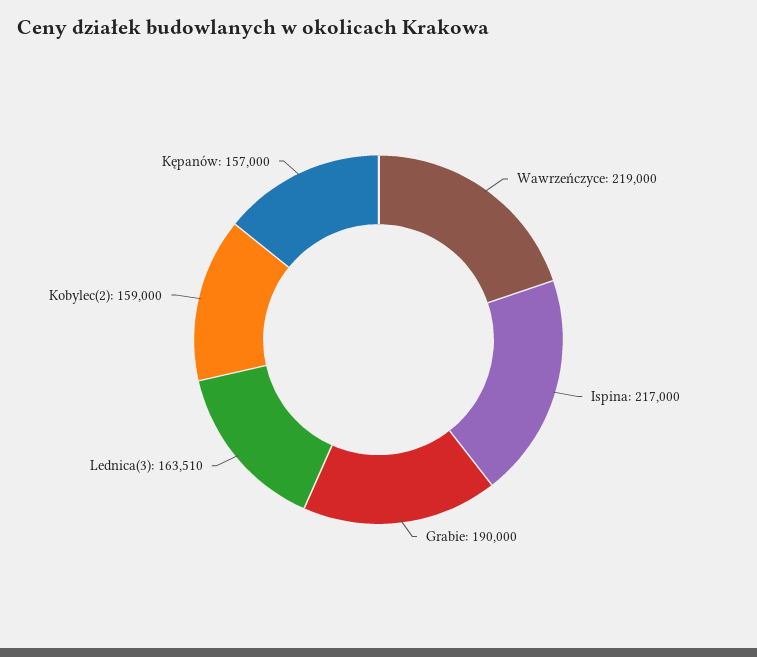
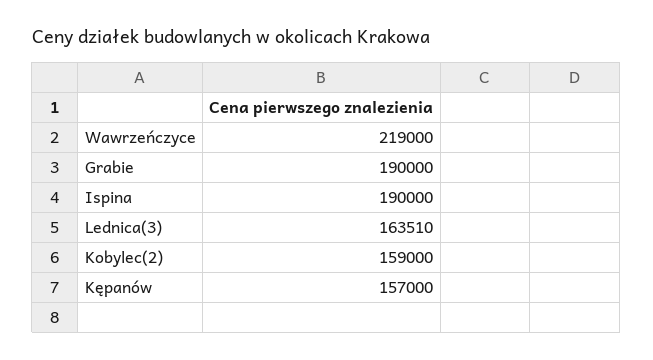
Ispina: 217000 -> 190000

